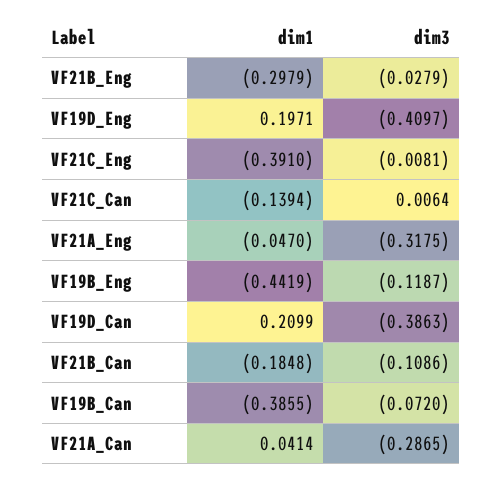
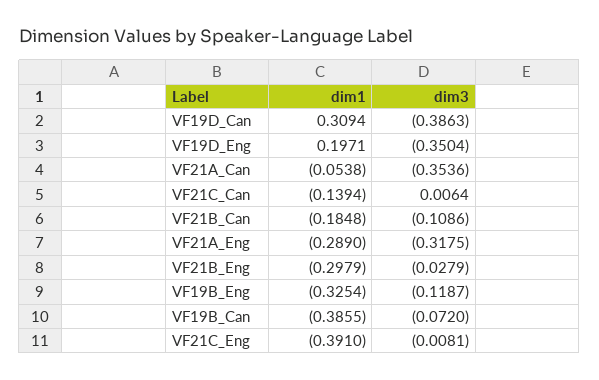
dim3, VF19D_Eng: -0.4097 -> -0.3504
dim1, VF21A_Eng: -0.047 -> -0.289
dim1, VF19B_Eng: -0.4419 -> -0.3254
dim1, VF19D_Can: 0.2099 -> 0.3094
dim1, VF21A_Can: 0.0414 -> -0.0538
dim3, VF21A_Can: -0.2865 -> -0.3536

